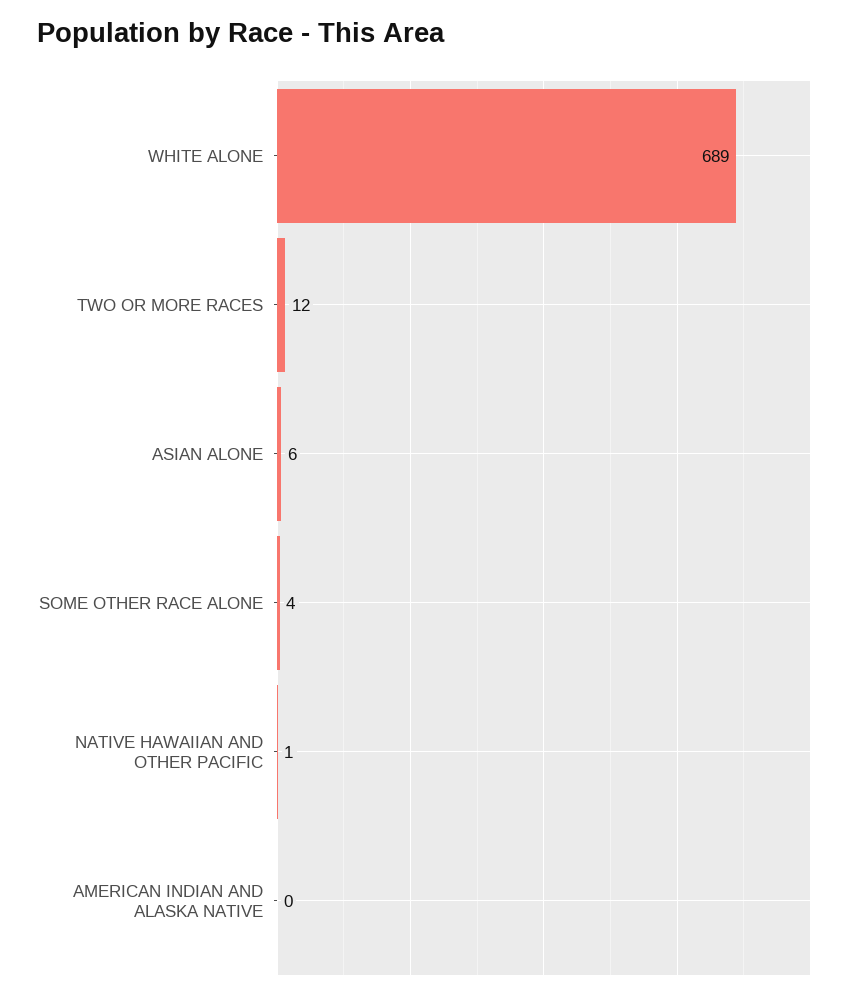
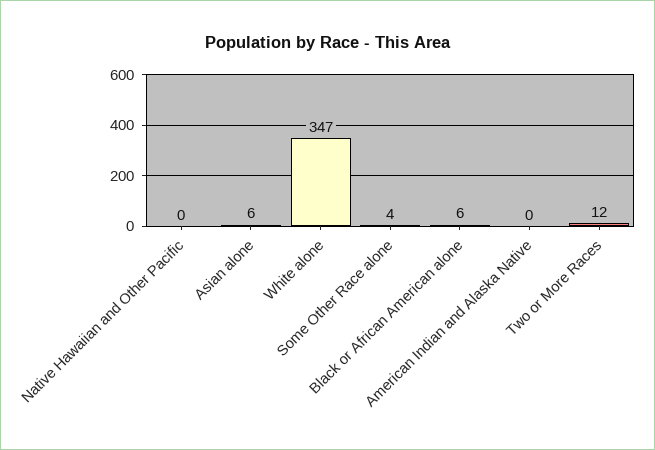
WHITE ALONE: 689 -> 347
NATIVE HAWAIIAN AND OTHER PACIFIC: 1 -> 0
Black or African American alone: none -> 6

